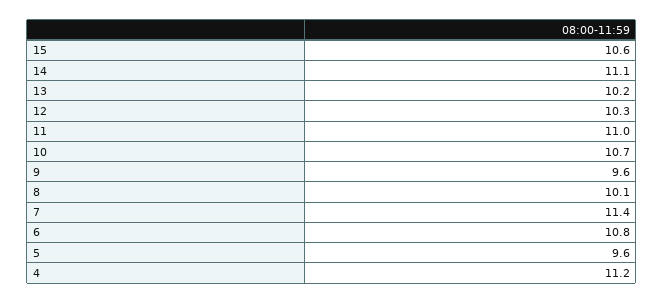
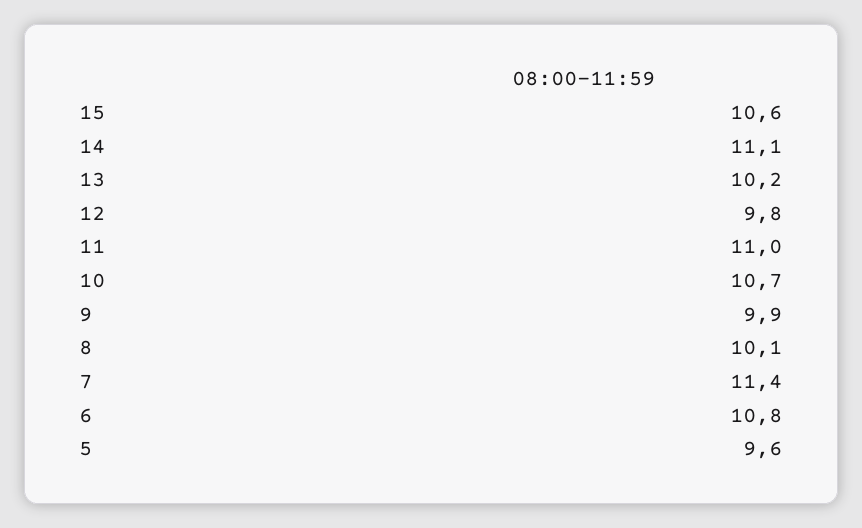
12: 10.3 -> 9.8
9: 9.6 -> 9.9
4: 11.2 -> none

